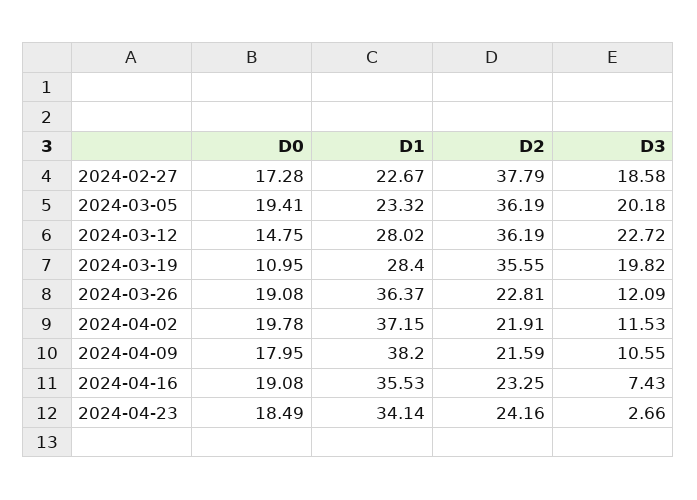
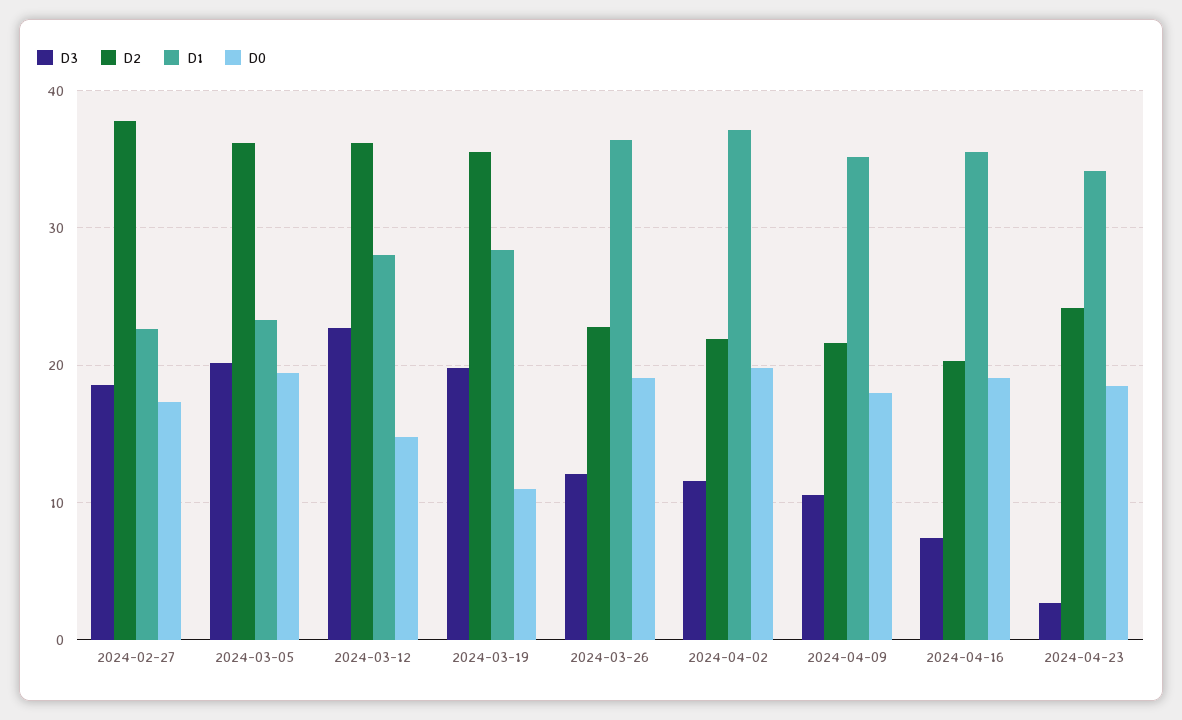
D1, 2024-04-09: 38.2 -> 35
D2, 2024-04-16: 23.25 -> 20

